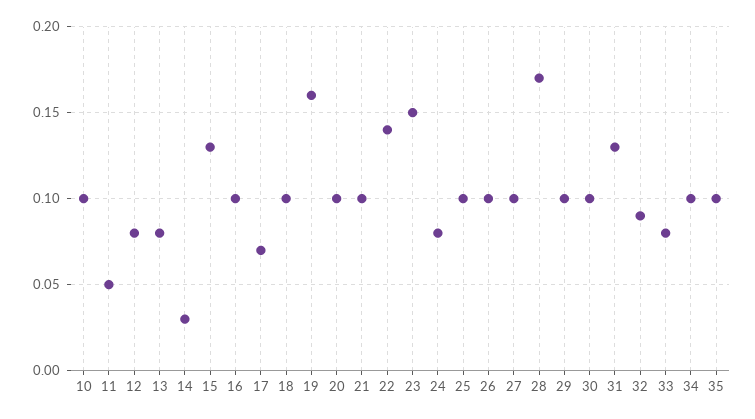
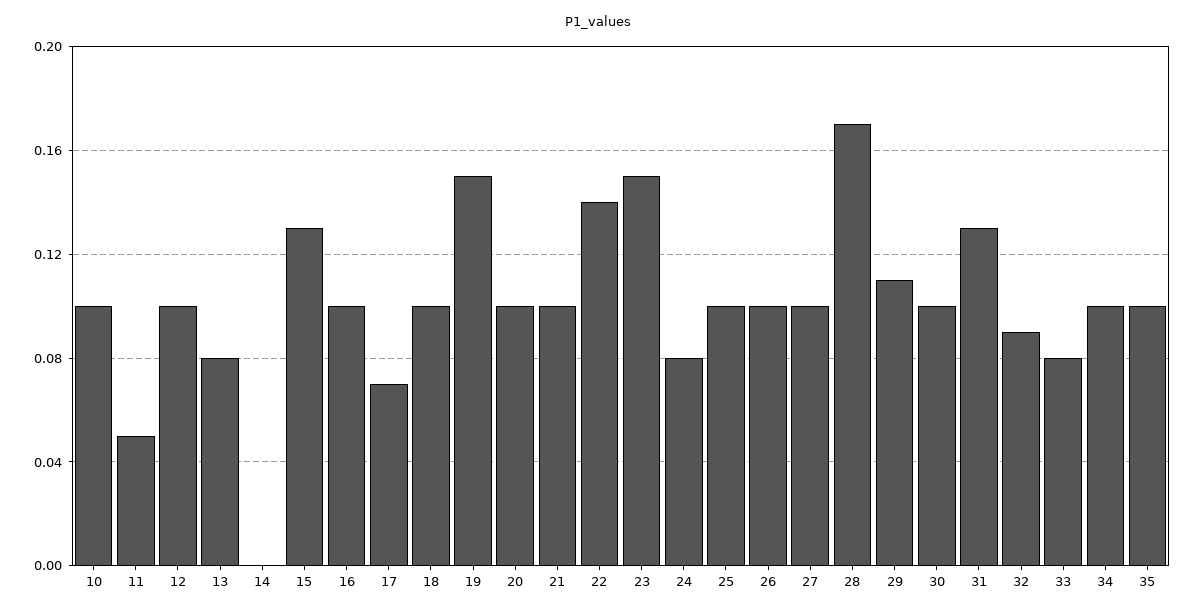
12: 0.08 -> 0.1
14: 0.03 -> 0
19: 0.16 -> 0.15
29: 0.1 -> 0.11

